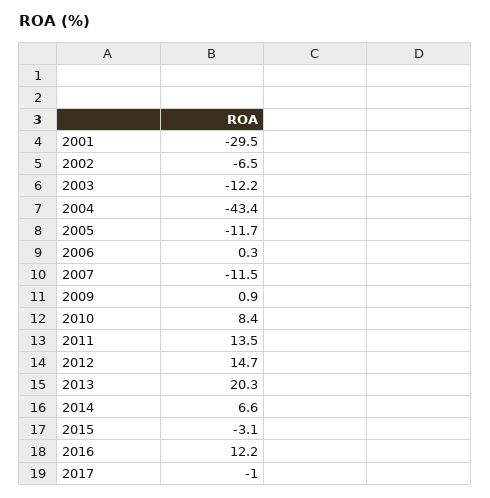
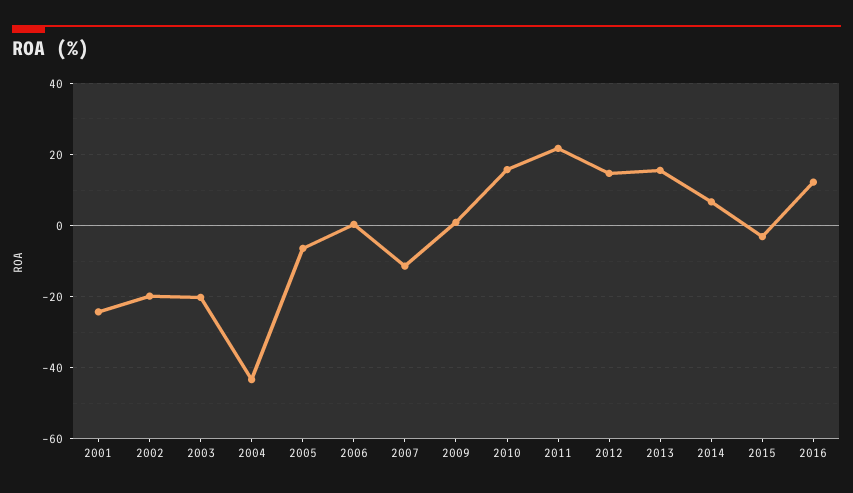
2001: -29.5 -> -24
2002: -6.5 -> -20
2003: -12.2 -> -20
2005: -11.7 -> -6
2010: 8.4 -> 16
2011: 13.5 -> 22
2013: 20.3 -> 16
2017: -1 -> none

